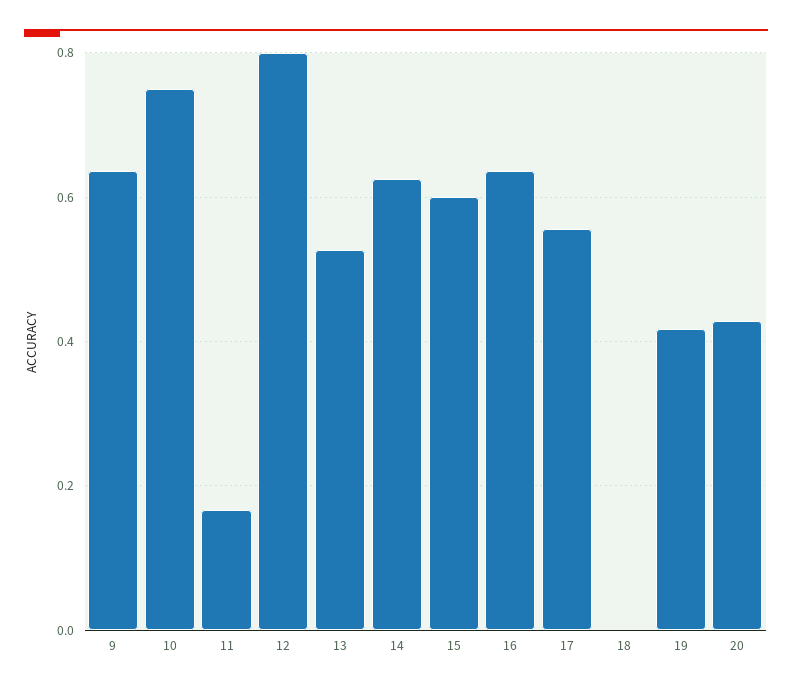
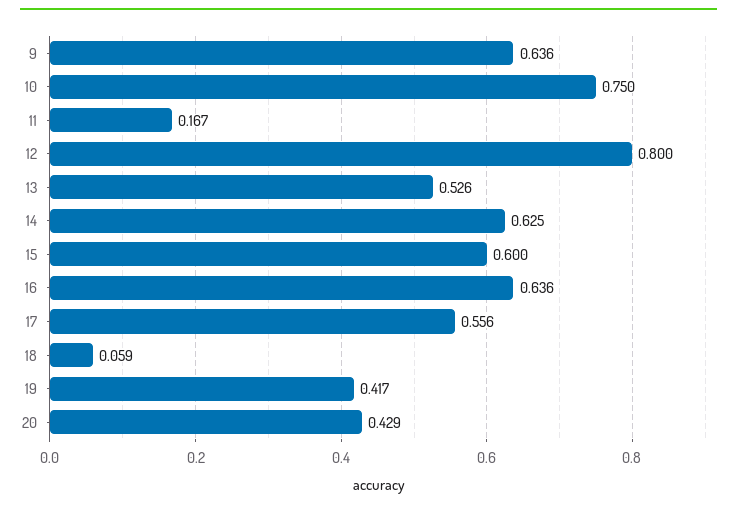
18: 0 -> 0.059

